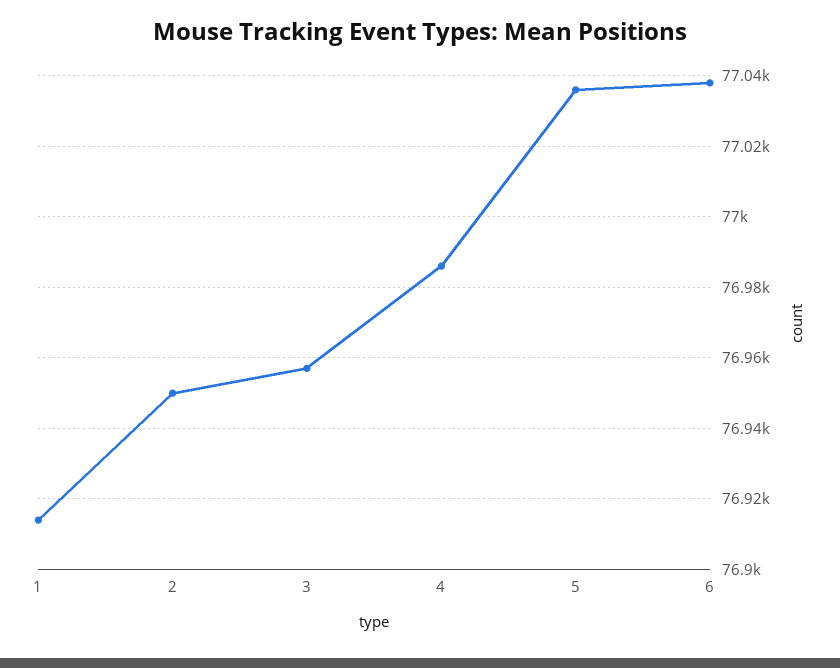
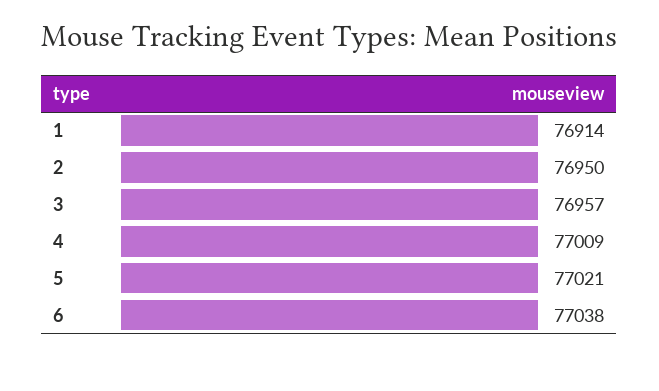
4: 76985 -> 77009
5: 77035 -> 77021

